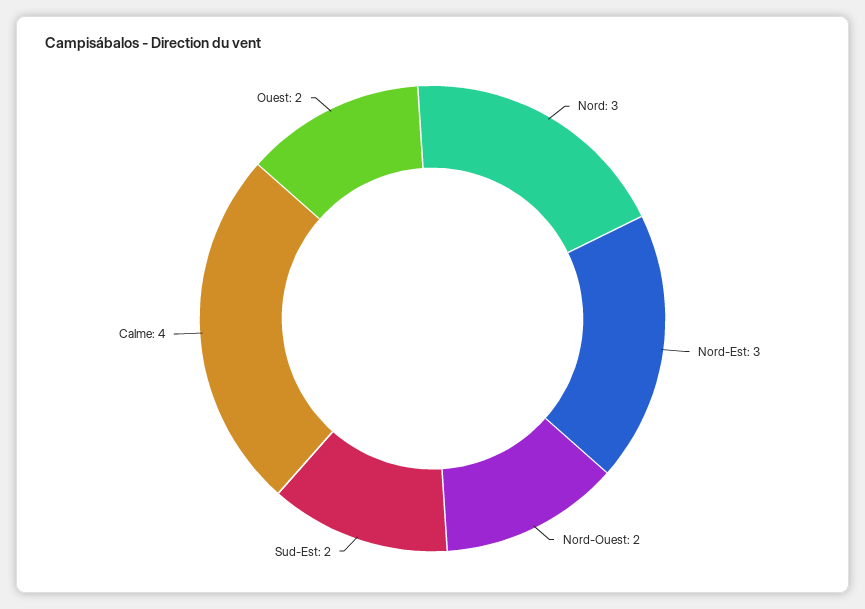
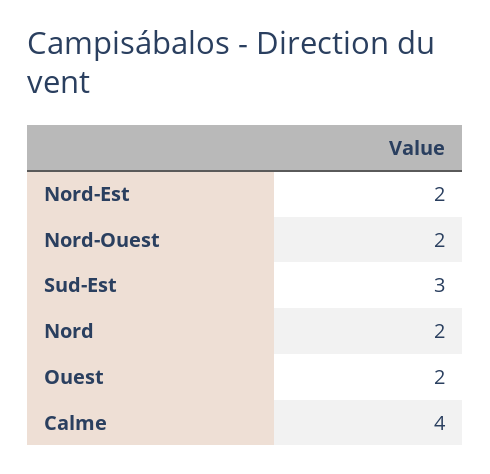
Nord: 3 -> 2
Nord-Est: 3 -> 2
Sud-Est: 2 -> 3

